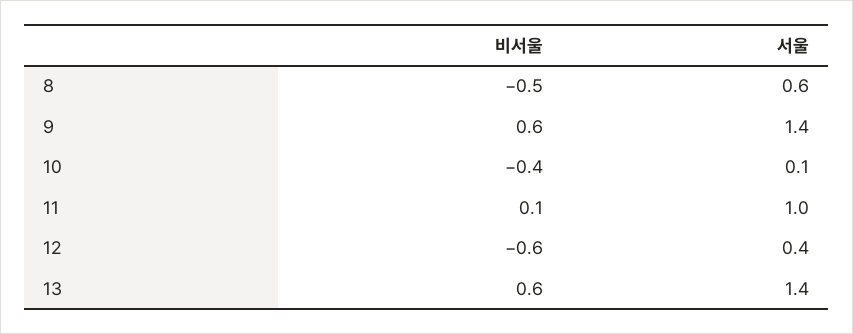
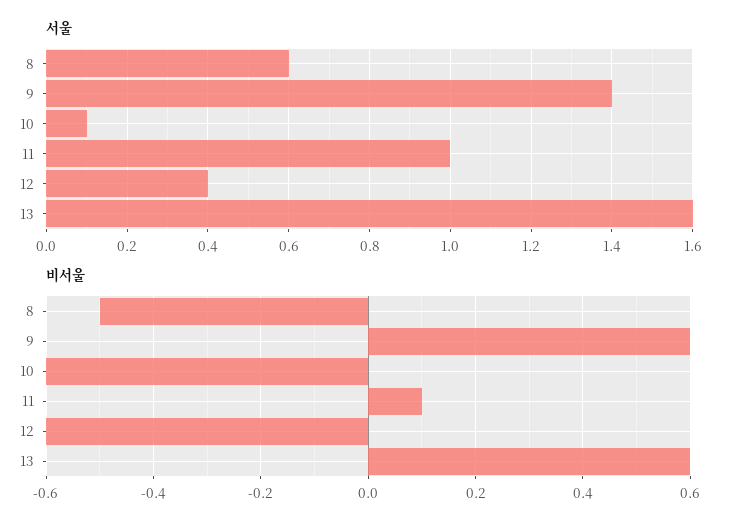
비서울, 10: -0.4 -> -0.6
서울, 13: 1.4 -> 1.6

